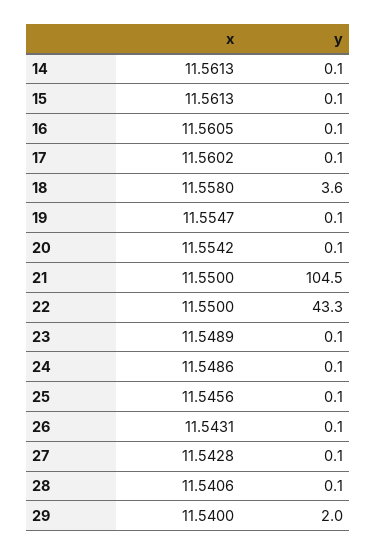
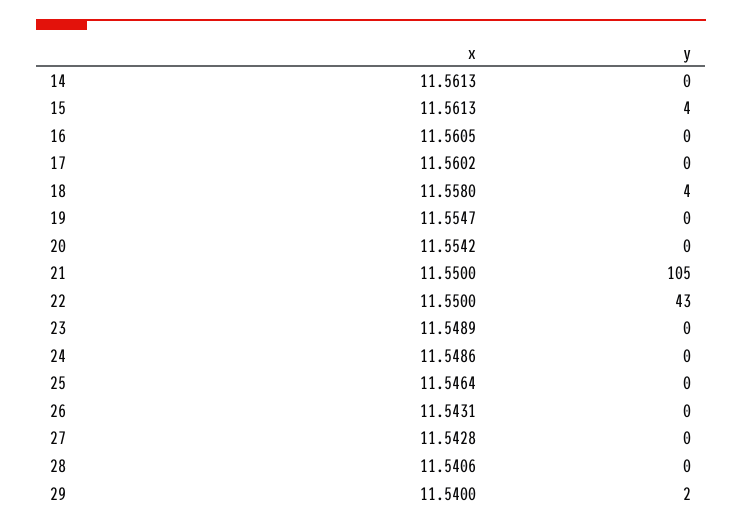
y, 15: 0.1 -> 4
x, 25: 11.5456 -> 11.5464

